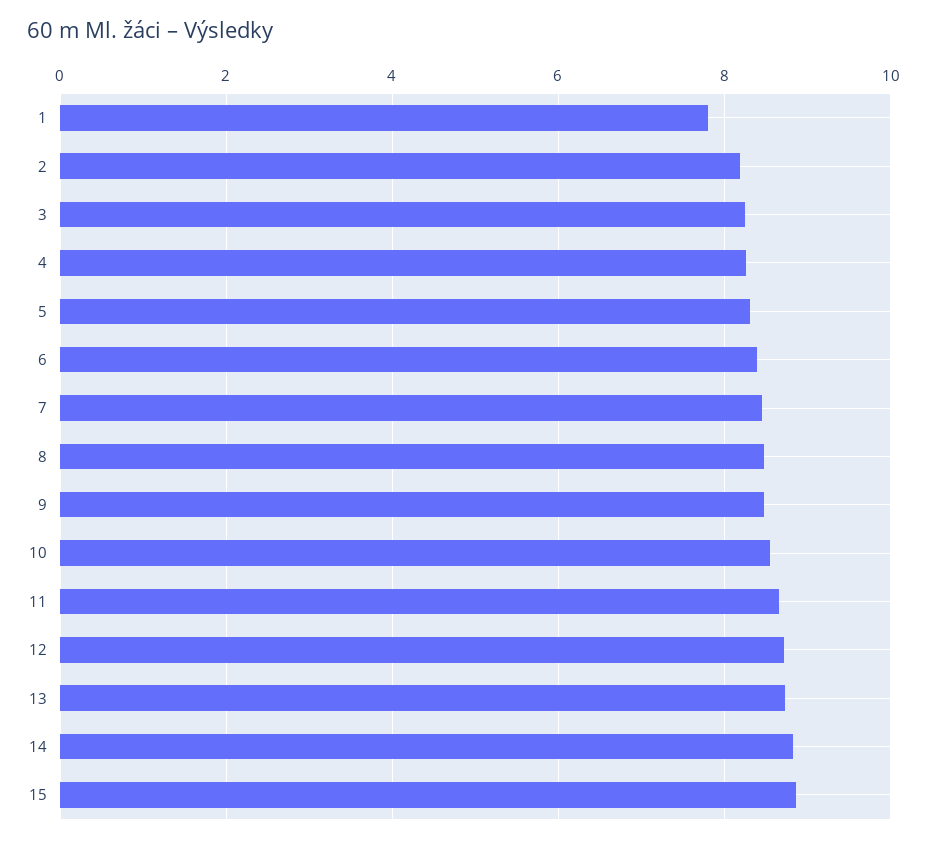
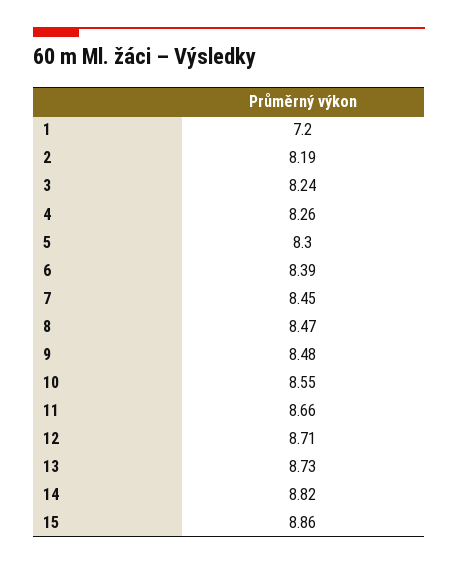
1: 7.8 -> 7.2

